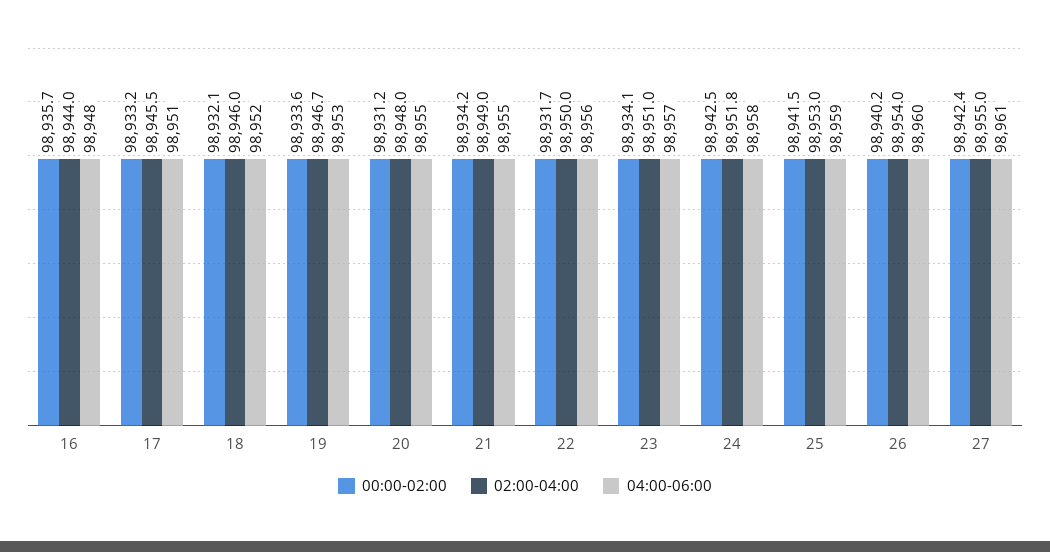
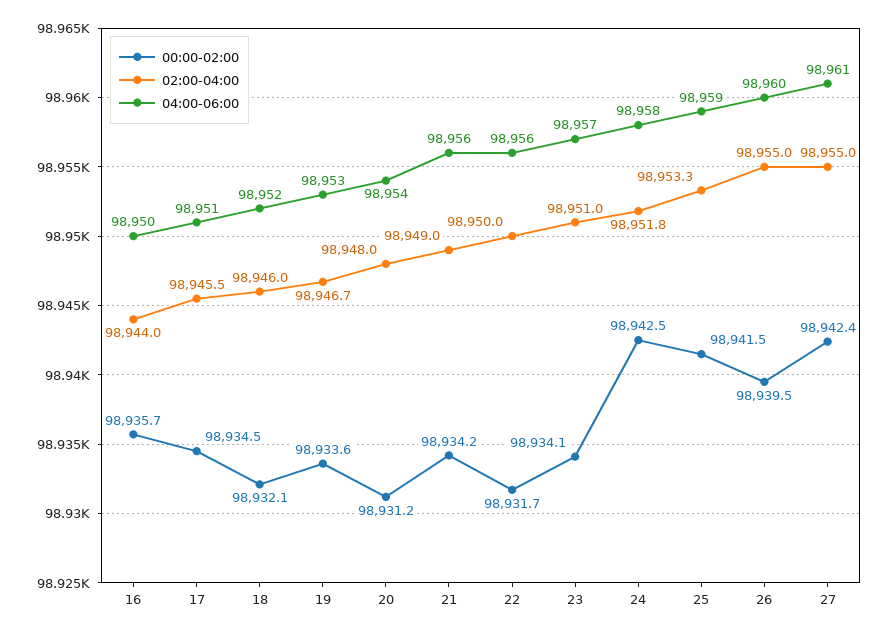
04:00-06:00, 16: 98948 -> 98950
00:00-02:00, 17: 98933.2 -> 98934.5
04:00-06:00, 20: 98955 -> 98954
04:00-06:00, 21: 98955 -> 98956
02:00-04:00, 25: 98953 -> 98953.3
00:00-02:00, 26: 98940.2 -> 98939.5
02:00-04:00, 26: 98954 -> 98955

